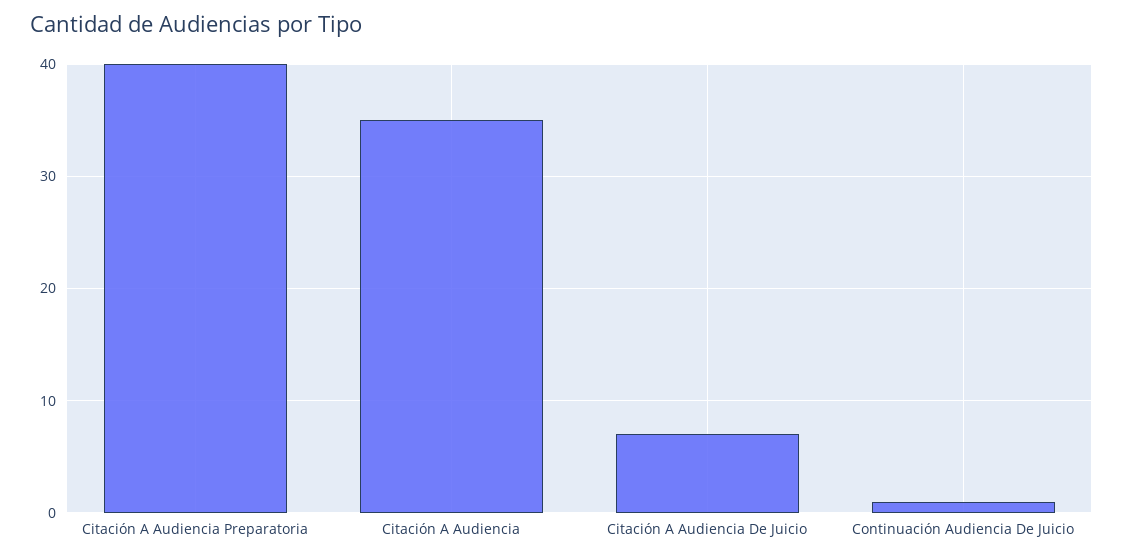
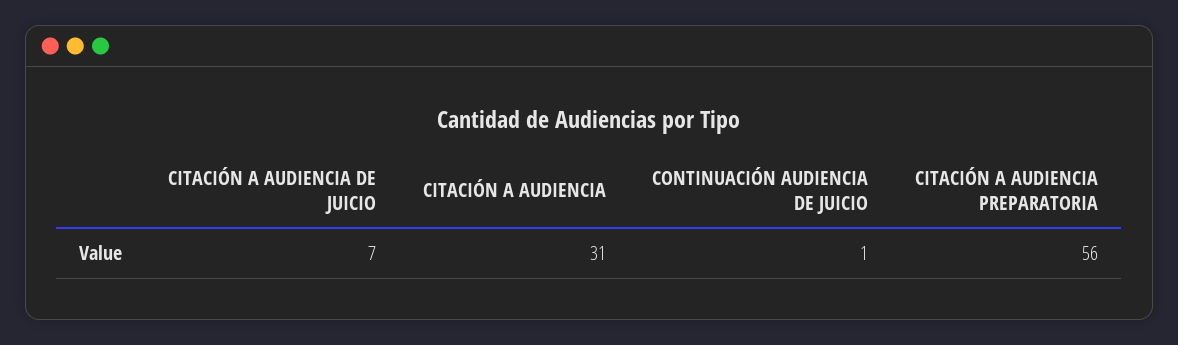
Citación A Audiencia Preparatoria: 40 -> 56
Citación A Audiencia: 35 -> 31

